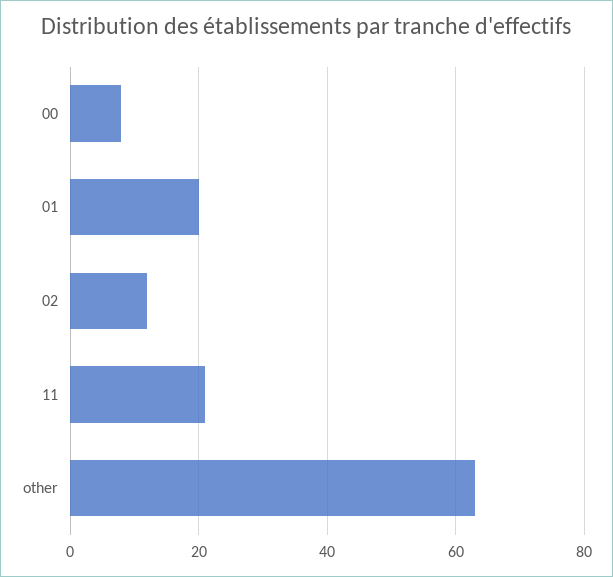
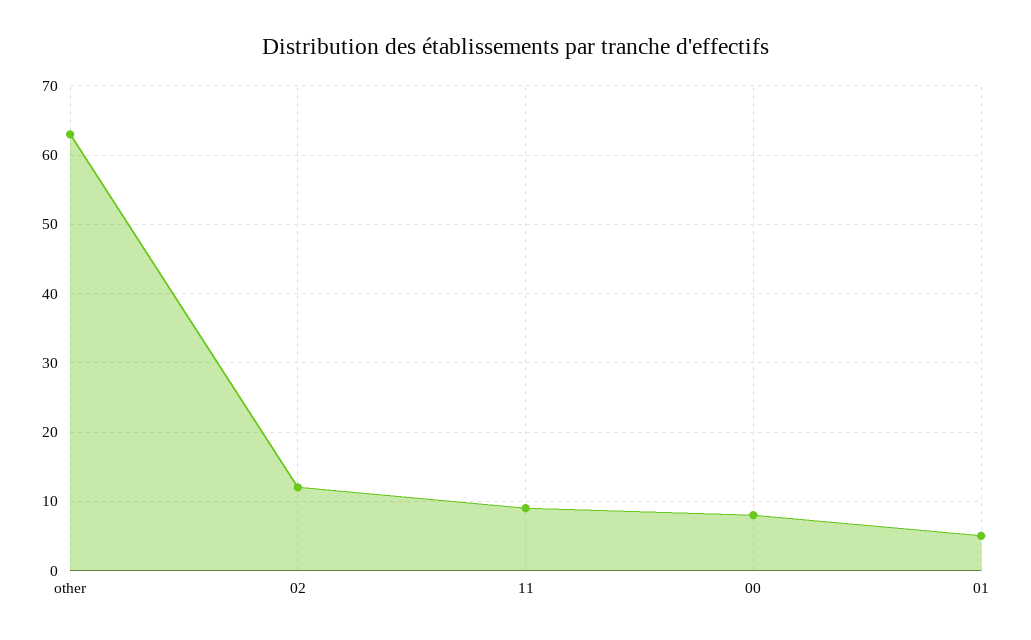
01: 20 -> 5
11: 20 -> 9

